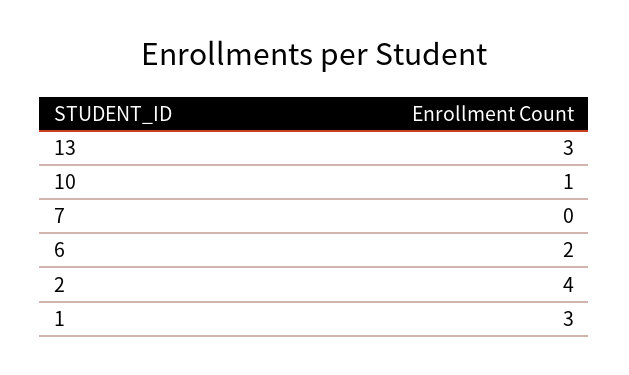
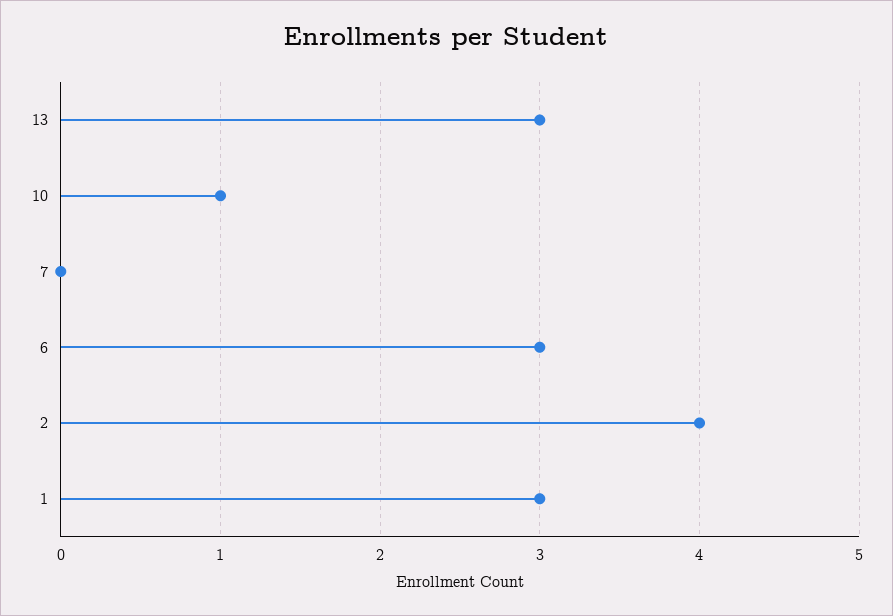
6: 2 -> 3

